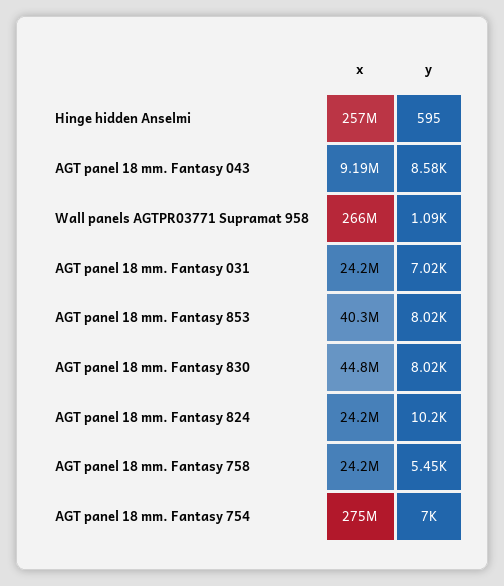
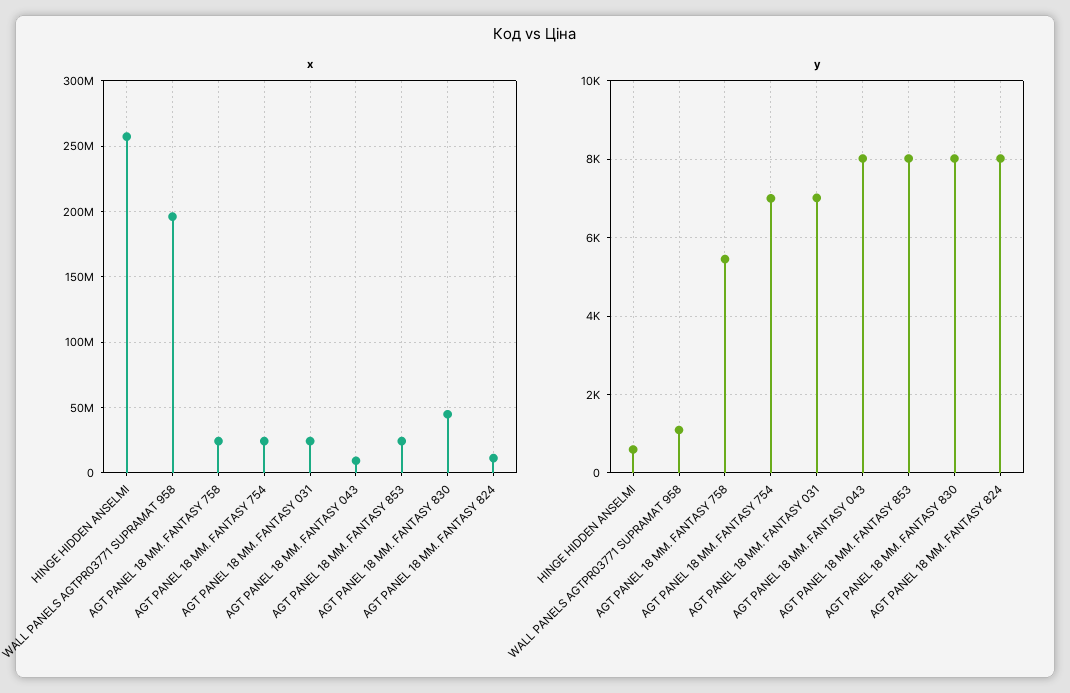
y, AGT panel 18 mm. Fantasy 043: 8580 -> 8000
x, Wall panels AGTPR03771 Supramat 958: 266000000 -> 195000000
x, AGT panel 18 mm. Fantasy 853: 40300000 -> 25000000
x, AGT panel 18 mm. Fantasy 824: 24200000 -> 10000000
y, AGT panel 18 mm. Fantasy 824: 10200 -> 8000
x, AGT panel 18 mm. Fantasy 754: 275000000 -> 25000000

